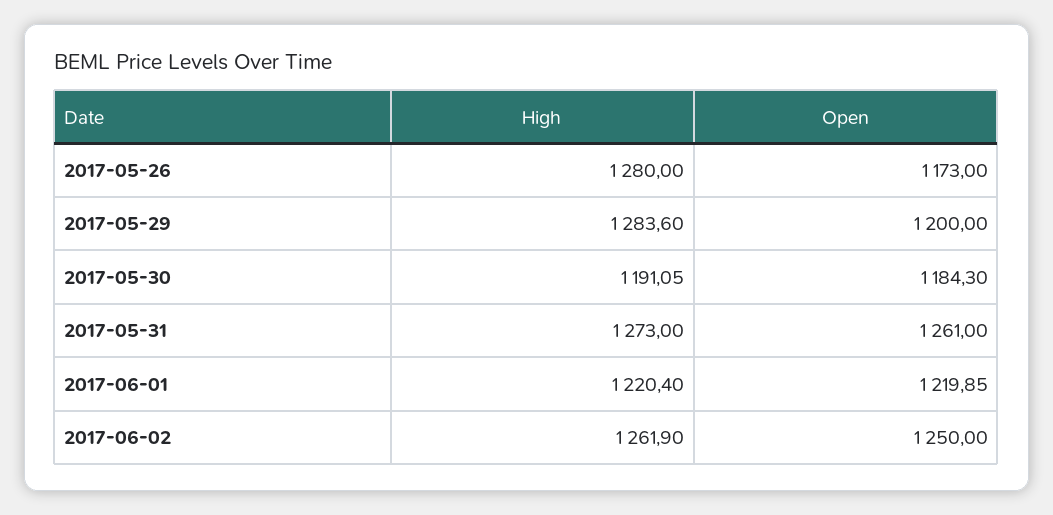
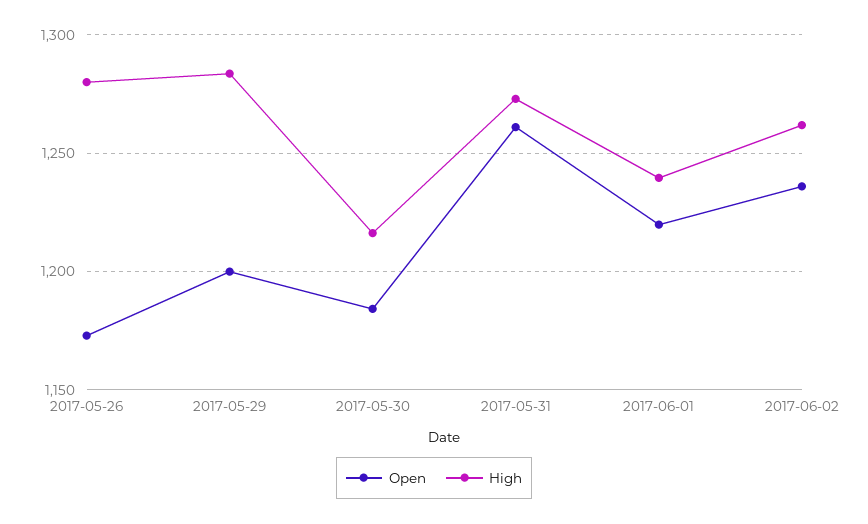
High, 2017-05-30: 1191.05 -> 1215
High, 2017-06-01: 1220.4 -> 1240
Open, 2017-06-02: 1250 -> 1235

